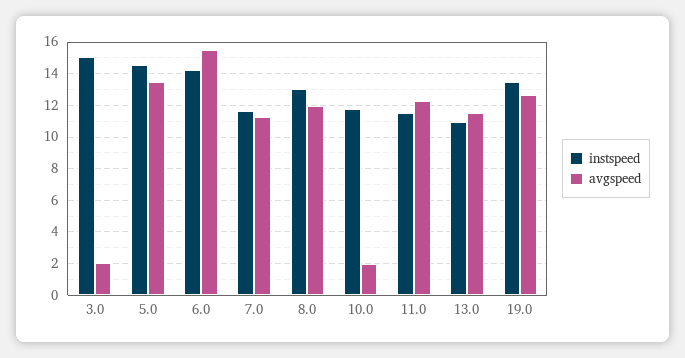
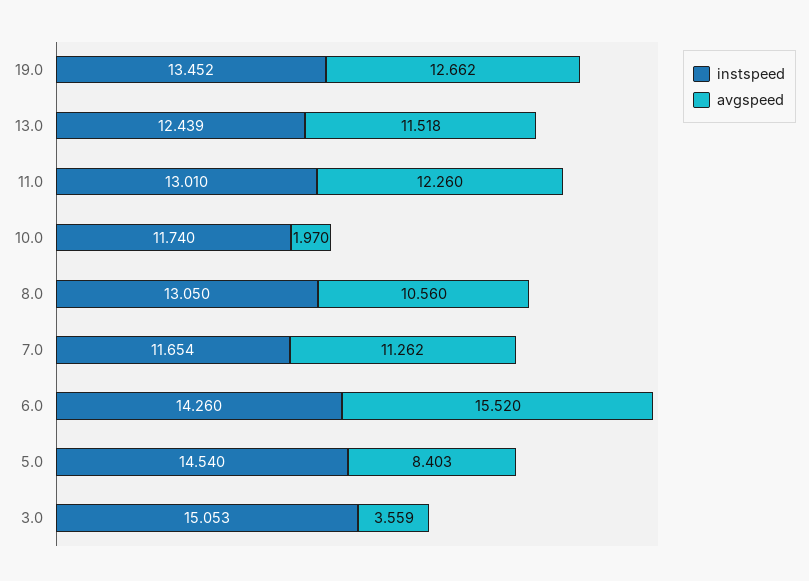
avgspeed, 3.0: 2 -> 3.559
avgspeed, 5.0: 13.5 -> 8.403
avgspeed, 8.0: 12 -> 10.56
instspeed, 11.0: 11.5 -> 13.01
instspeed, 13.0: 11 -> 12.439

